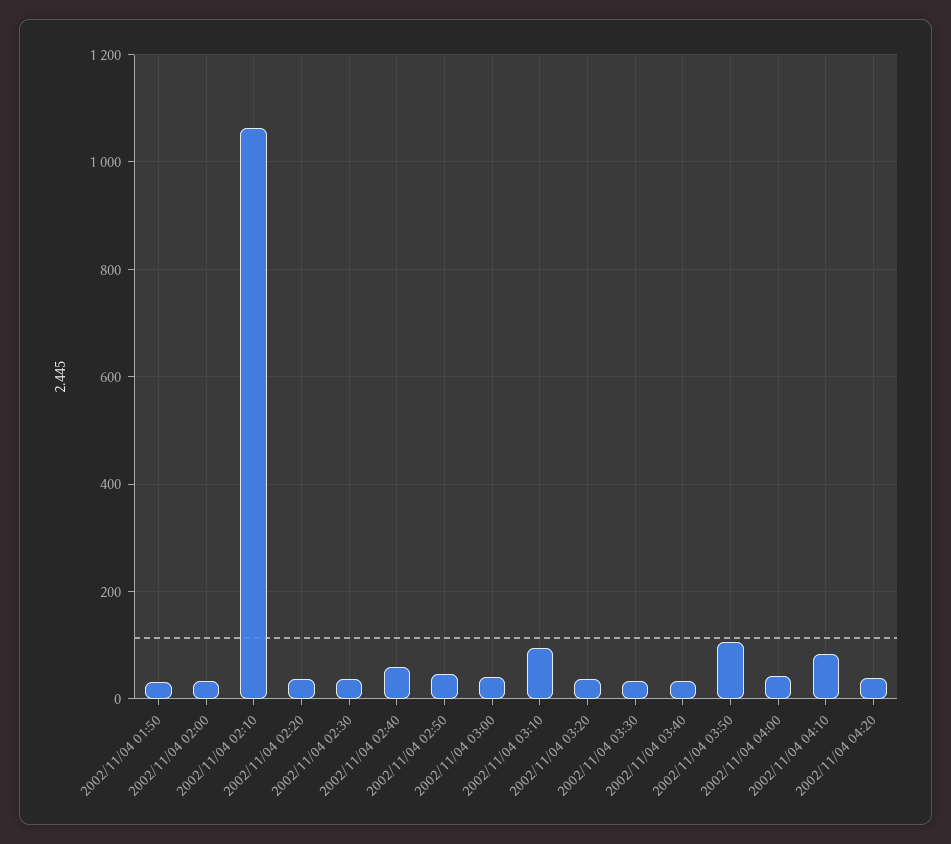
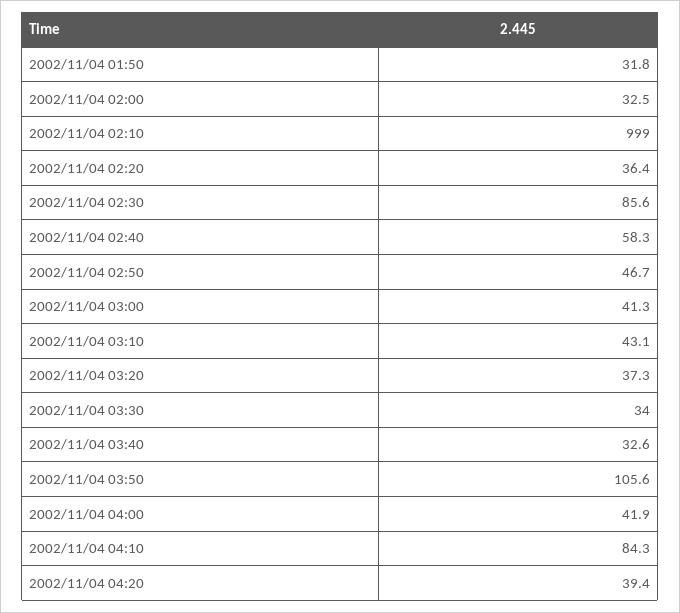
2002/11/04 02:10: 1060 -> 999
2002/11/04 02:30: 40 -> 85.6
2002/11/04 03:10: 100 -> 43.1

